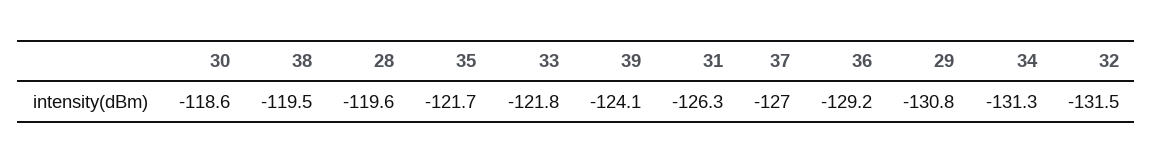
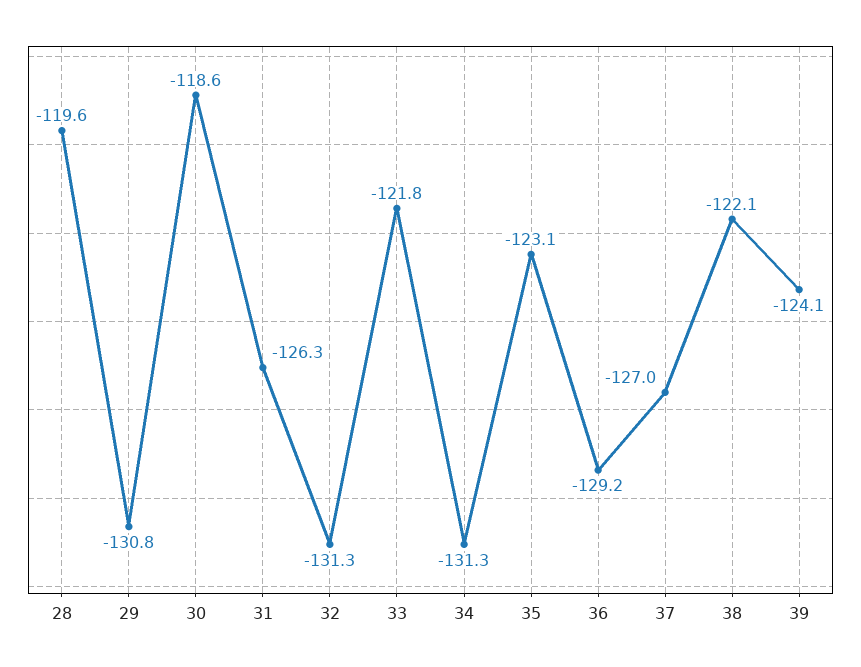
38: -119.5 -> -122.1
35: -121.7 -> -123.1
32: -131.5 -> -131.3

